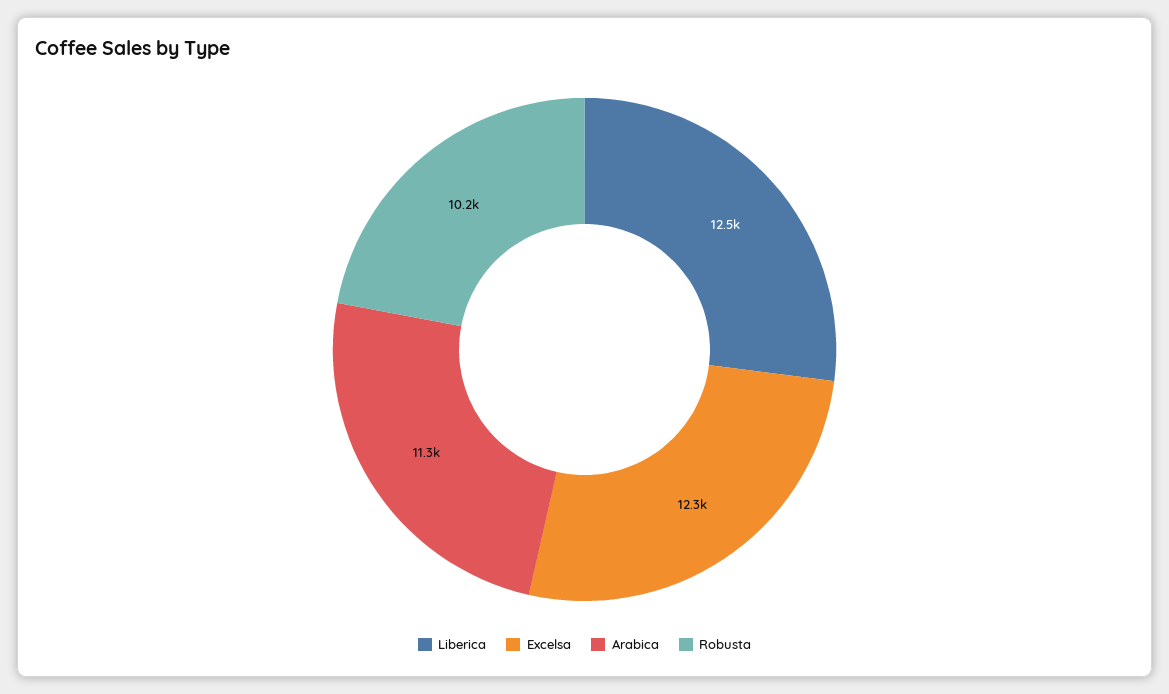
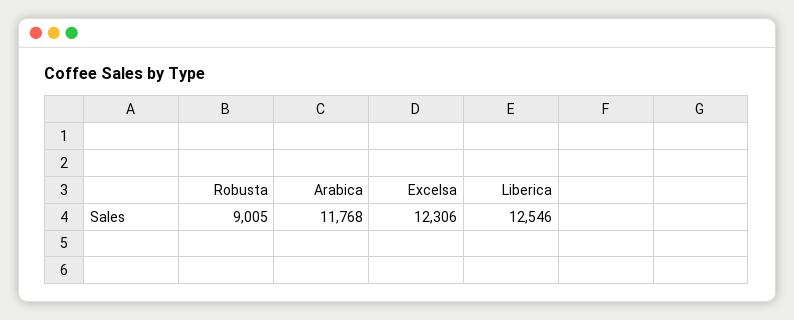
Arabica: 11300 -> 11768
Robusta: 10200 -> 9005

